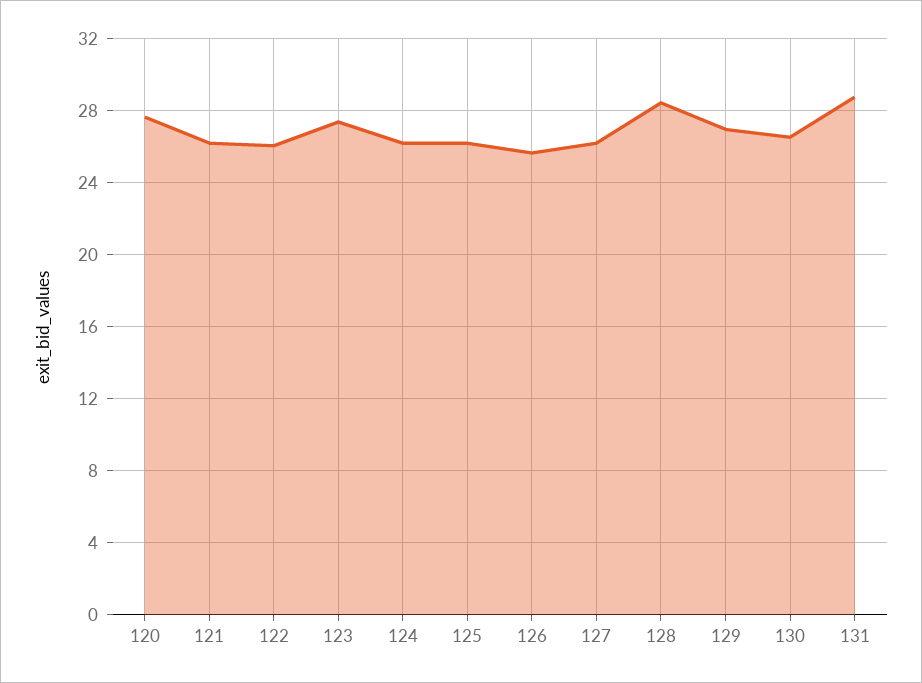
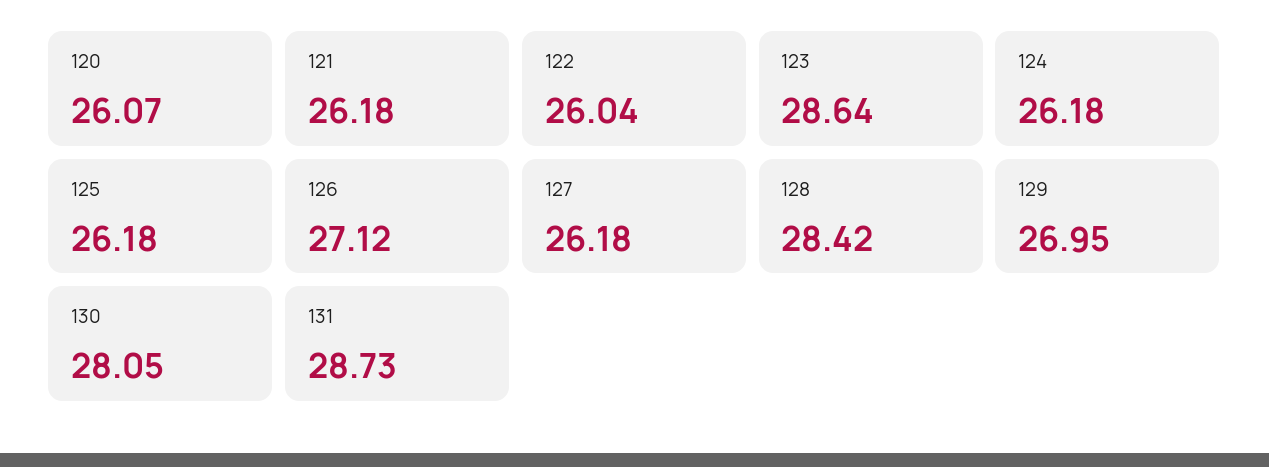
120: 27.5 -> 26.07
123: 27.5 -> 28.64
126: 25.5 -> 27.12
130: 26.5 -> 28.05

